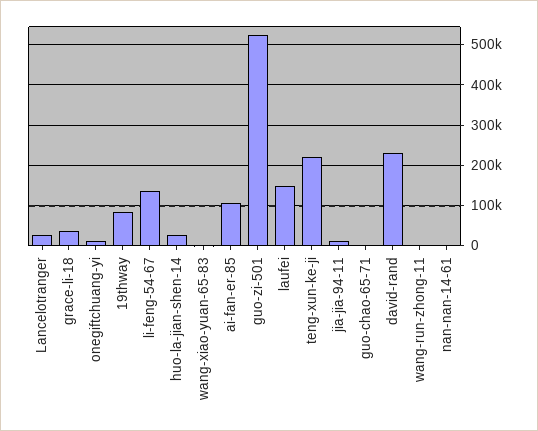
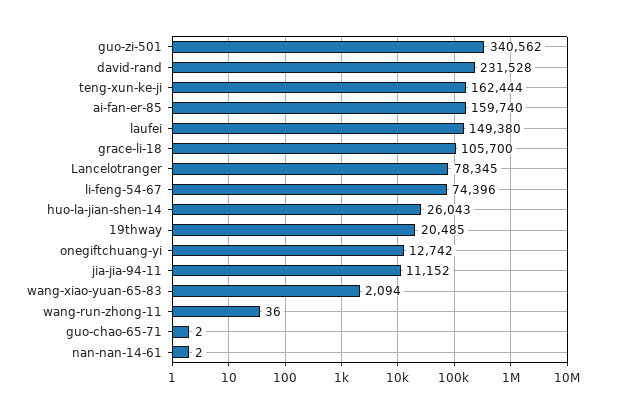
Lancelotranger: 20000 -> 78345
grace-li-18: 40000 -> 105700
19thway: 80000 -> 20485
li-feng-54-67: 140000 -> 74396
ai-fan-er-85: 100000 -> 159740
guo-zi-501: 520000 -> 340562
teng-xun-ke-ji: 220000 -> 162444

